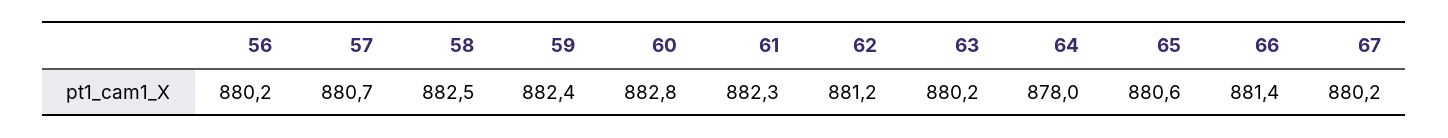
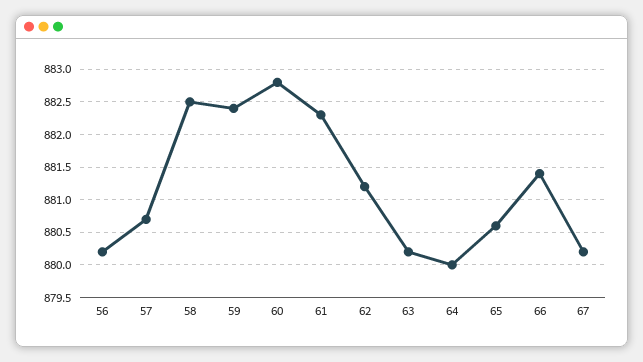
64: 878 -> 880

